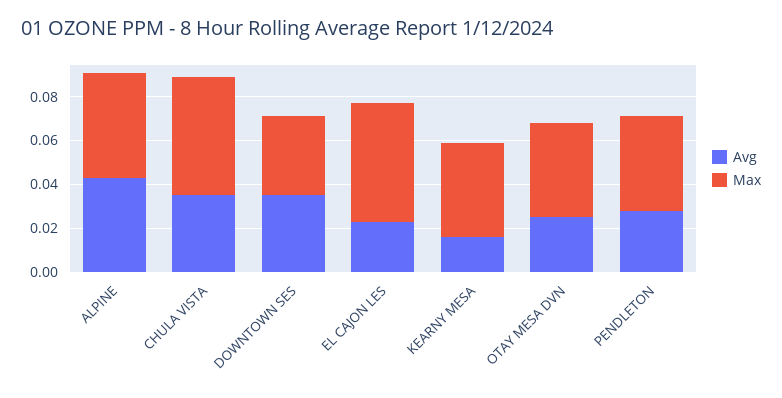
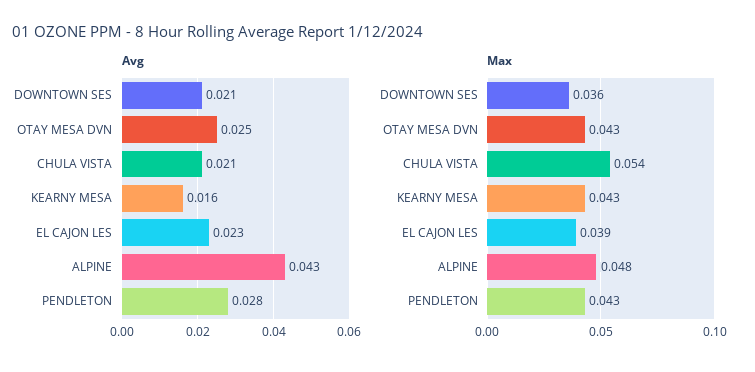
Avg, CHULA VISTA: 0.035 -> 0.021
Avg, DOWNTOWN SES: 0.035 -> 0.021
Max, EL CAJON LES: 0.055 -> 0.039

